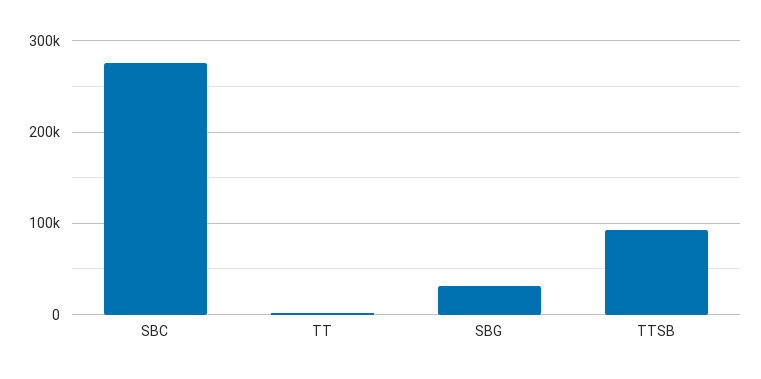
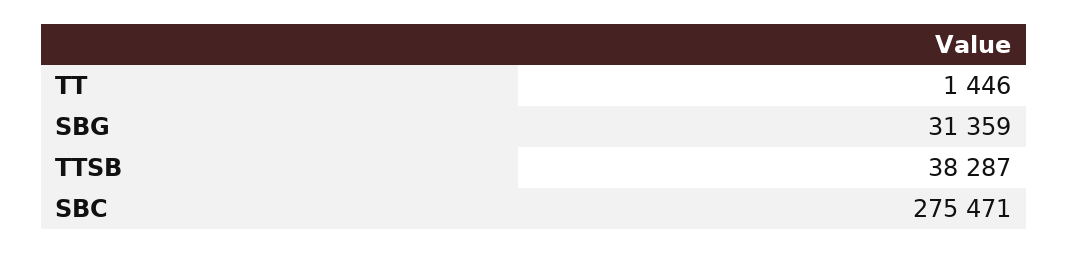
TTSB: 90000 -> 38287

